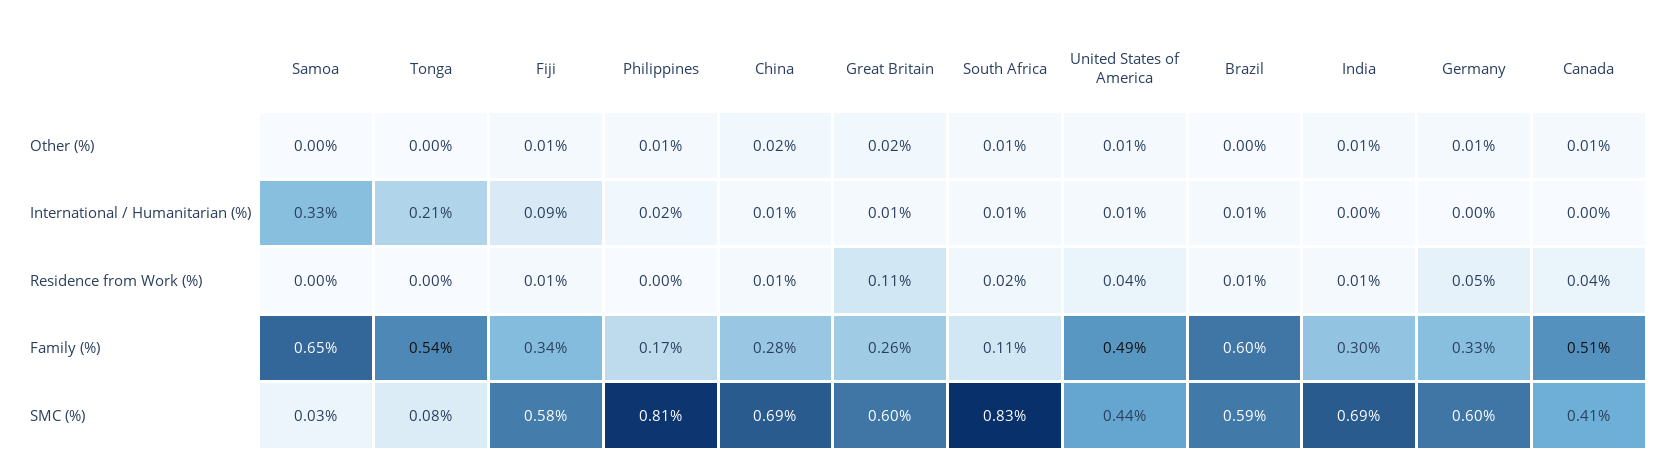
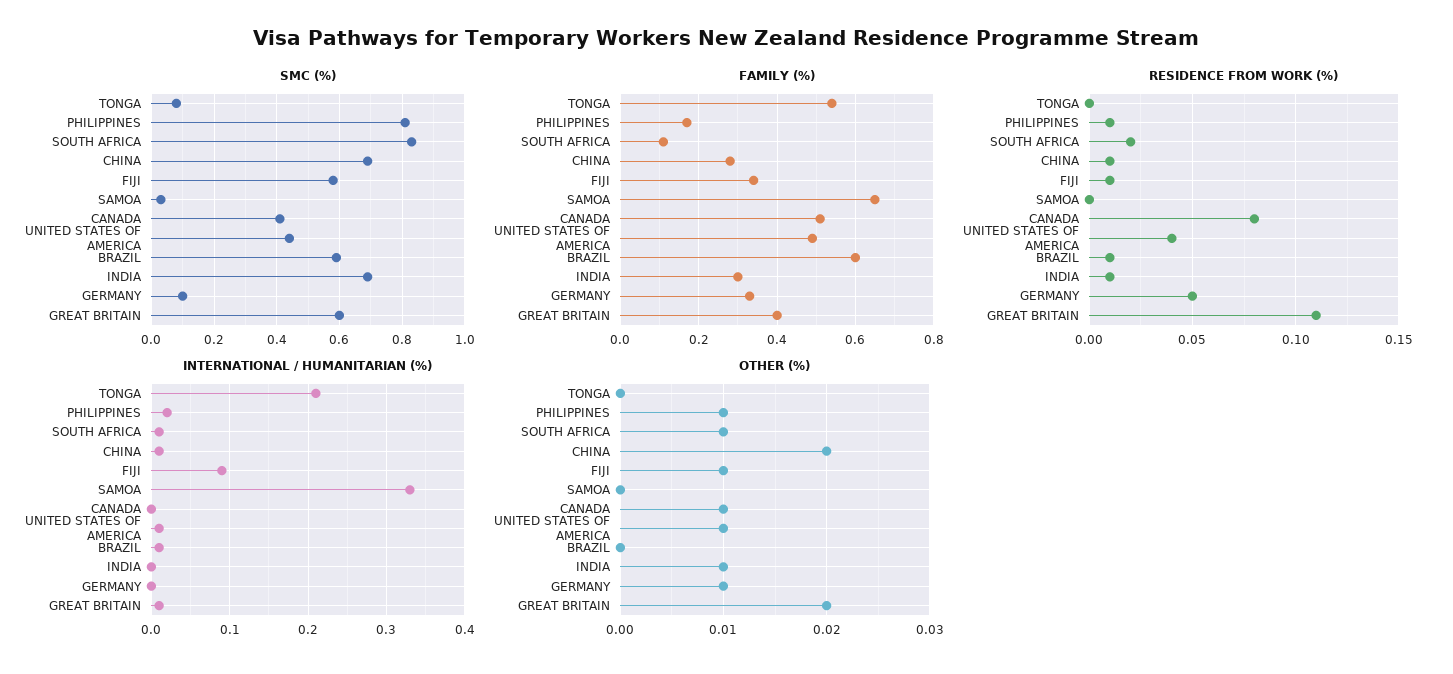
Residence from Work (%), Philippines: 0 -> 0.01
Residence from Work (%), Canada: 0.04 -> 0.08
Family (%), Great Britain: 0.26 -> 0.4
SMC (%), Germany: 0.6 -> 0.1

